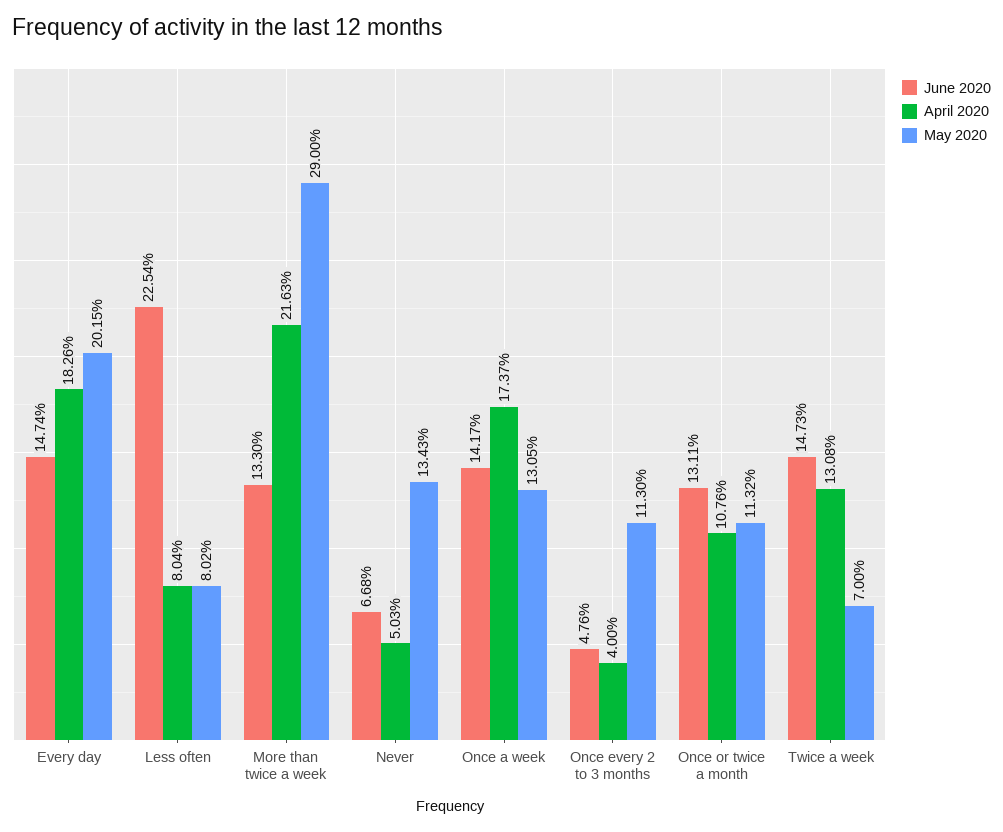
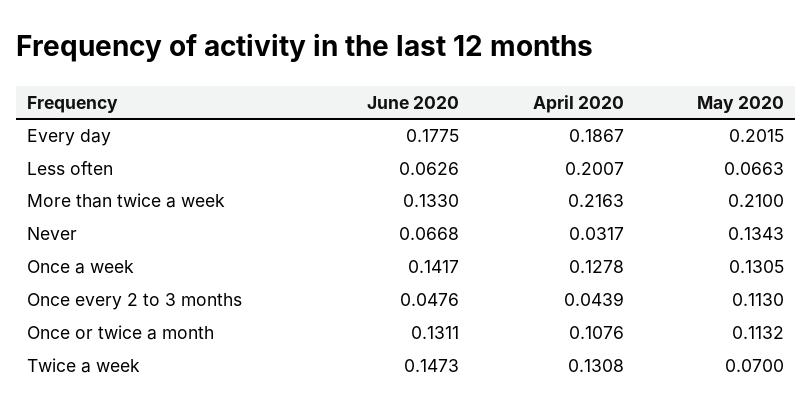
June 2020, Every day: 0.1474 -> 0.1775
April 2020, Every day: 0.1826 -> 0.1867
June 2020, Less often: 0.2254 -> 0.0626
April 2020, Less often: 0.0804 -> 0.2007
May 2020, Less often: 0.0802 -> 0.0663
May 2020, More than twice a week: 0.29 -> 0.21
April 2020, Never: 0.0503 -> 0.0317
April 2020, Once a week: 0.1737 -> 0.1278
April 2020, Once every 2 to 3 months: 0.04 -> 0.0439

